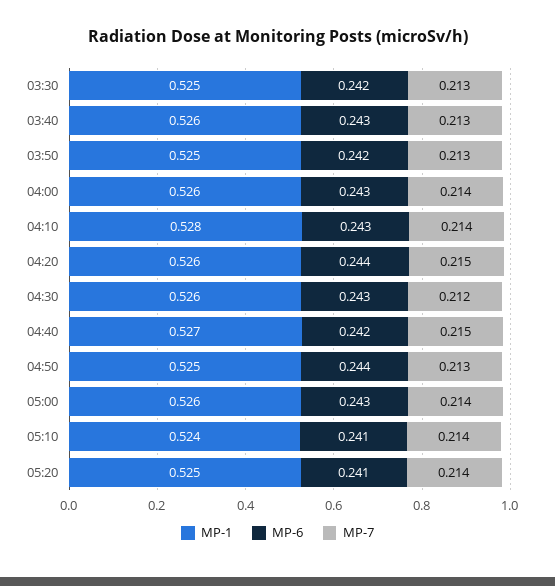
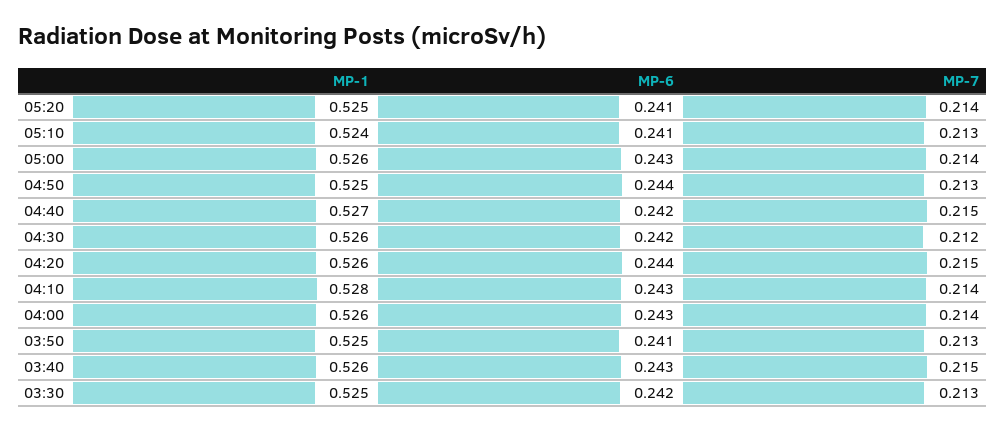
MP-7, 03:40: 0.213 -> 0.215
MP-6, 03:50: 0.242 -> 0.241
MP-6, 04:30: 0.243 -> 0.242
MP-7, 05:10: 0.214 -> 0.213

